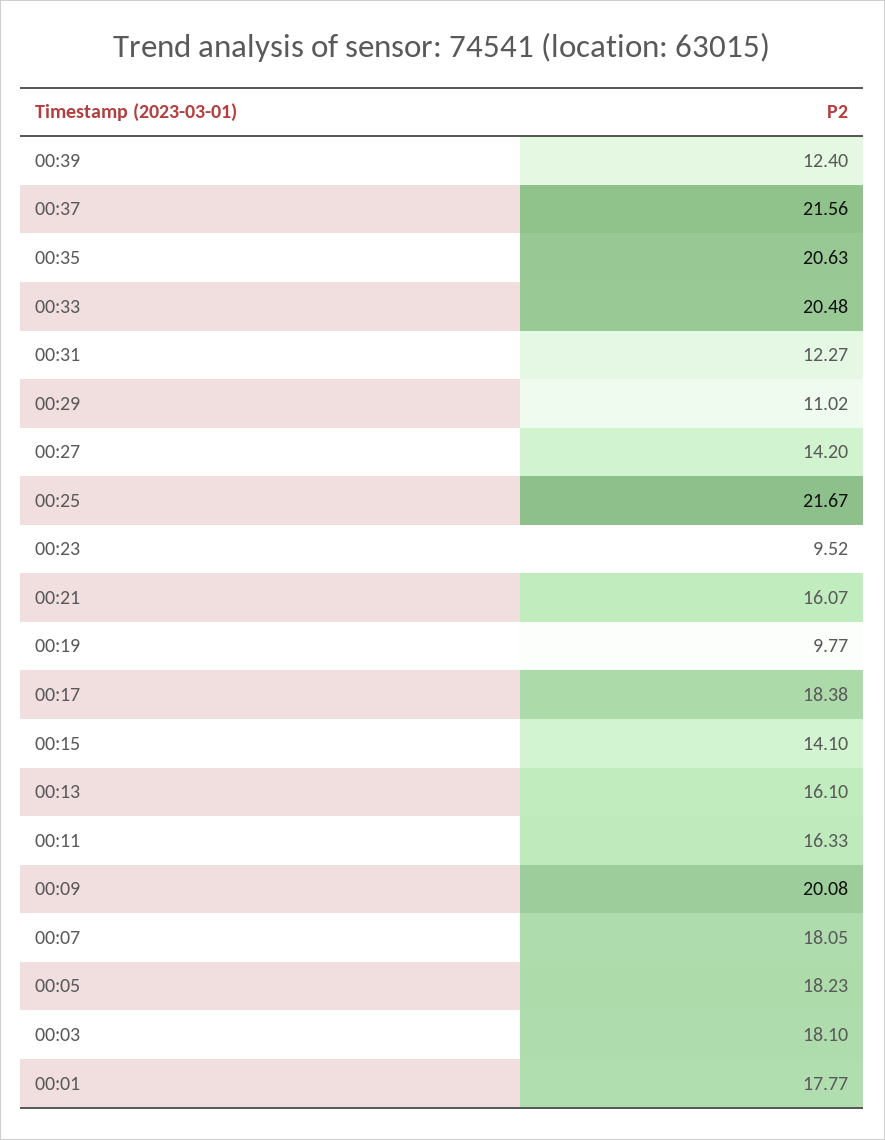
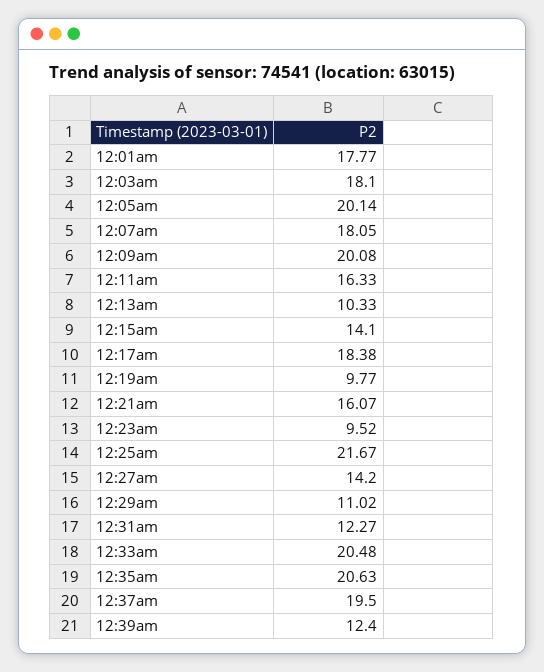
00:37: 21.56 -> 19.5
00:13: 16.1 -> 10.33
00:05: 18.23 -> 20.14

